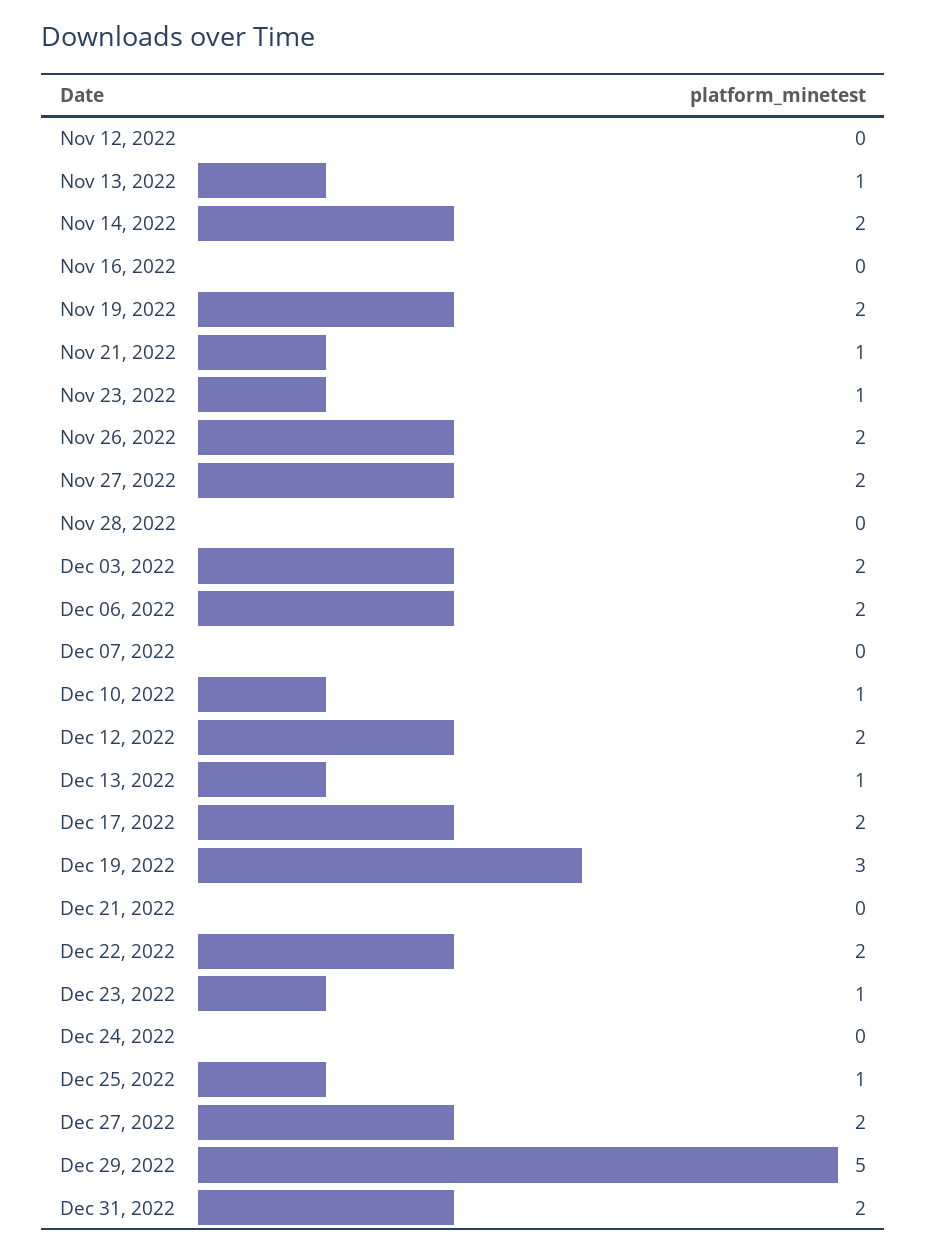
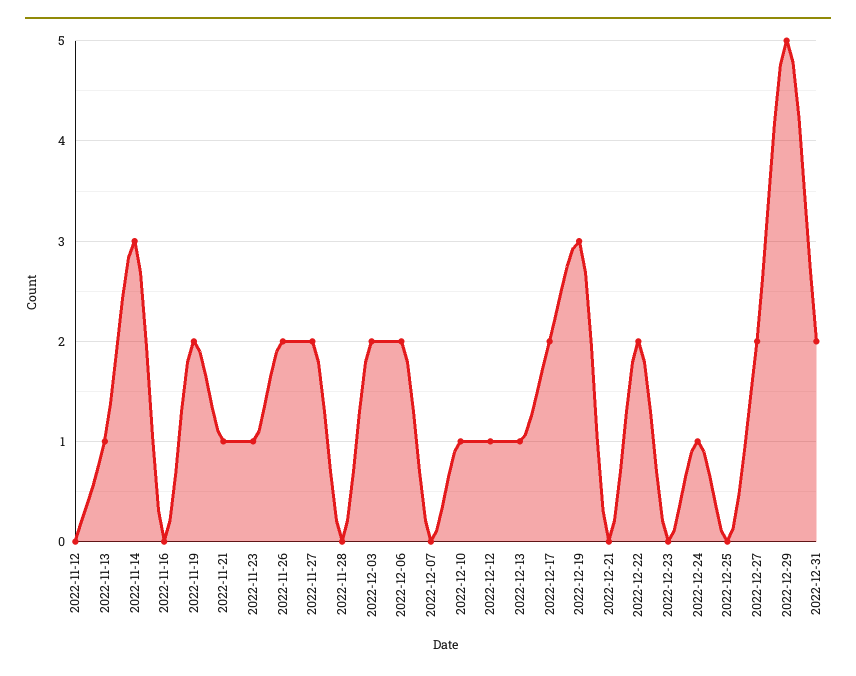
Nov 14, 2022: 2 -> 3
Dec 12, 2022: 2 -> 1
Dec 23, 2022: 1 -> 0
Dec 24, 2022: 0 -> 1
Dec 25, 2022: 1 -> 0

